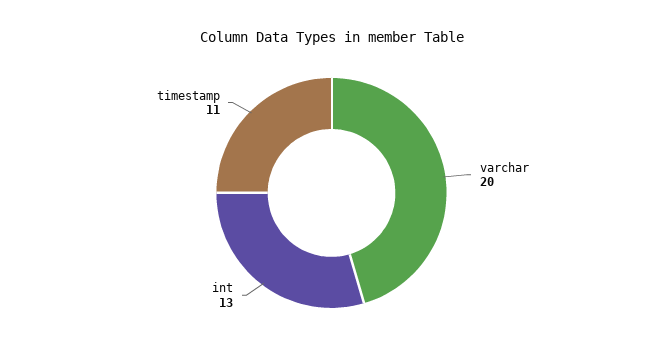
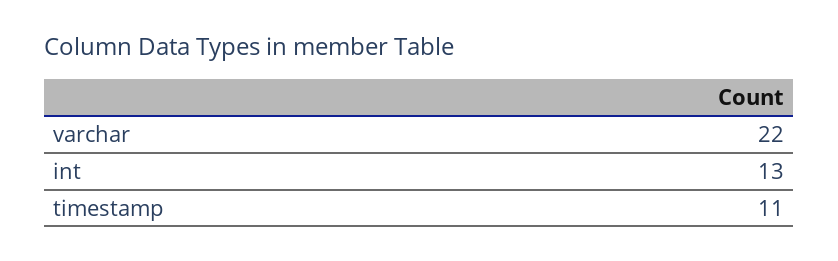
varchar: 20 -> 22

